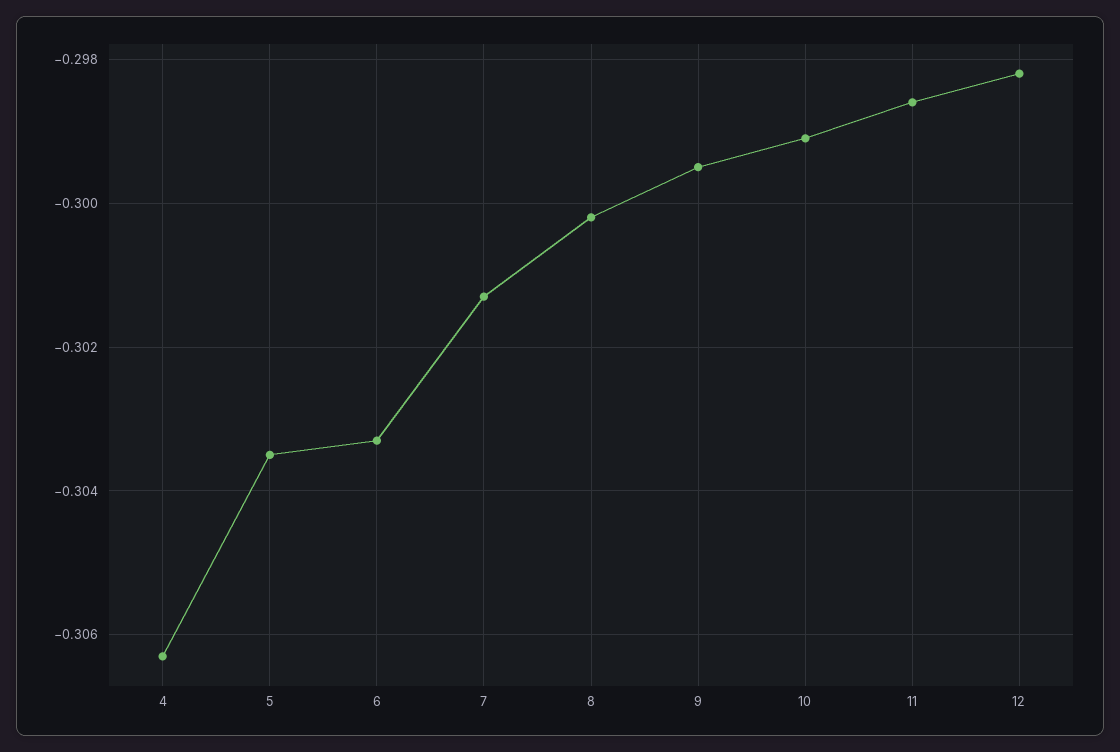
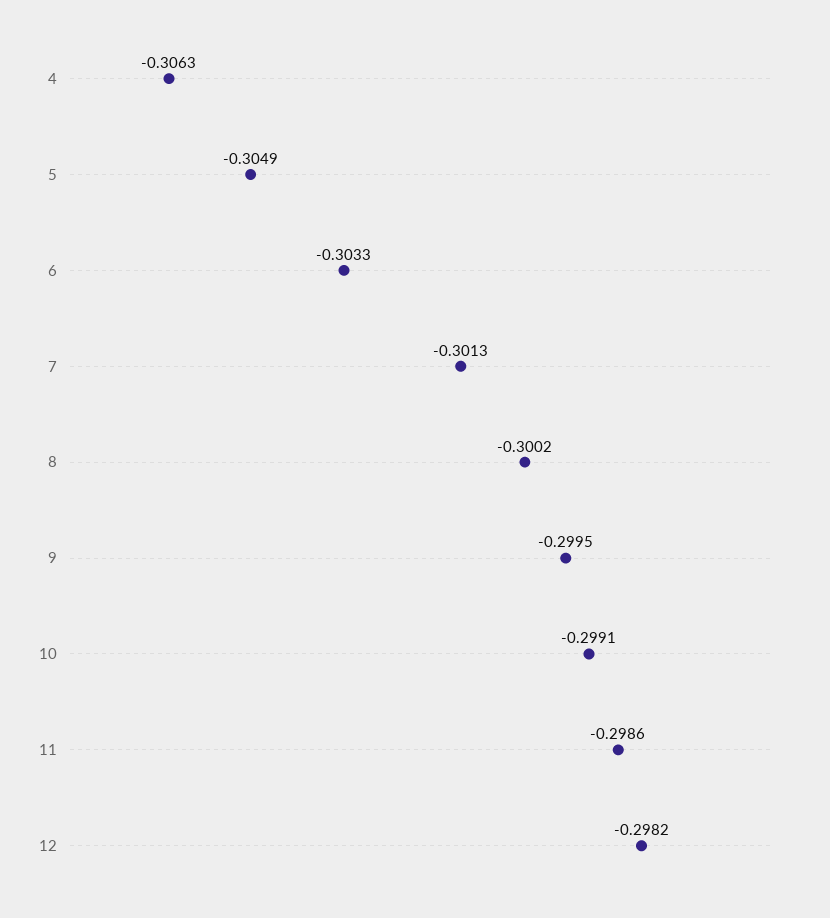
5: -0.3035 -> -0.3049

